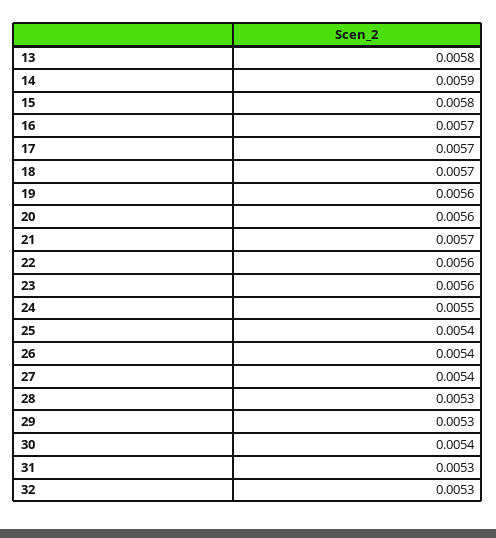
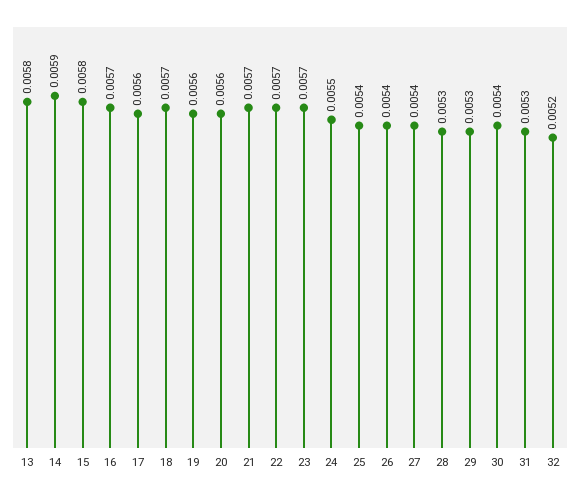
17: 0.0057 -> 0.0056
22: 0.0056 -> 0.0057
23: 0.0056 -> 0.0057
32: 0.0053 -> 0.0052

